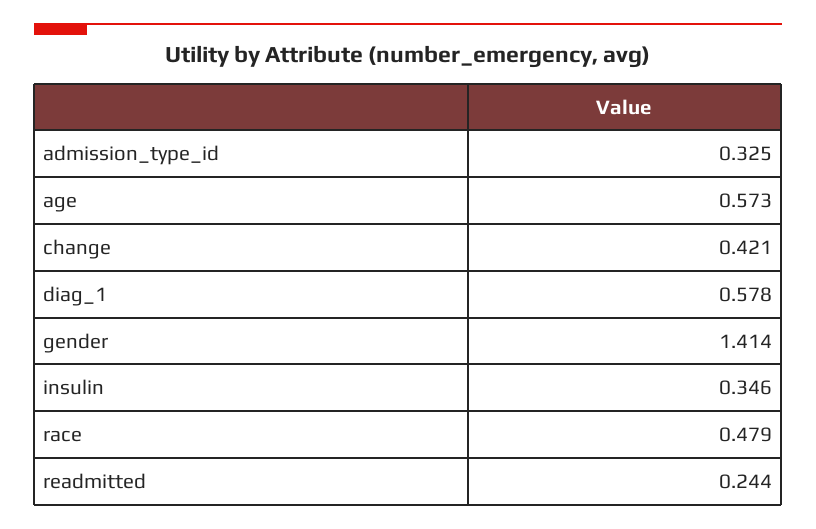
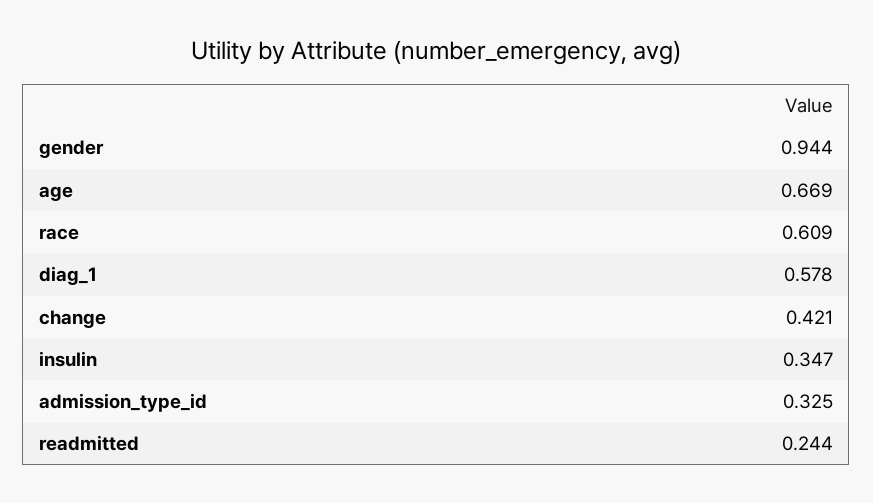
age: 0.573 -> 0.669
gender: 1.414 -> 0.944
insulin: 0.346 -> 0.347
race: 0.479 -> 0.609

